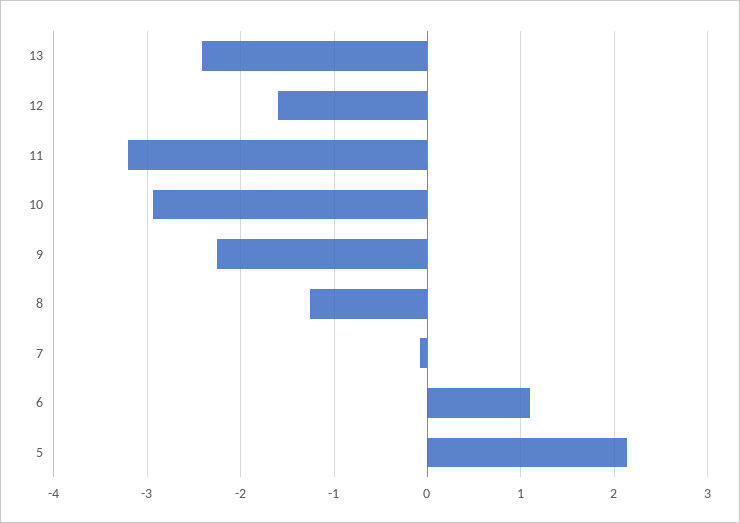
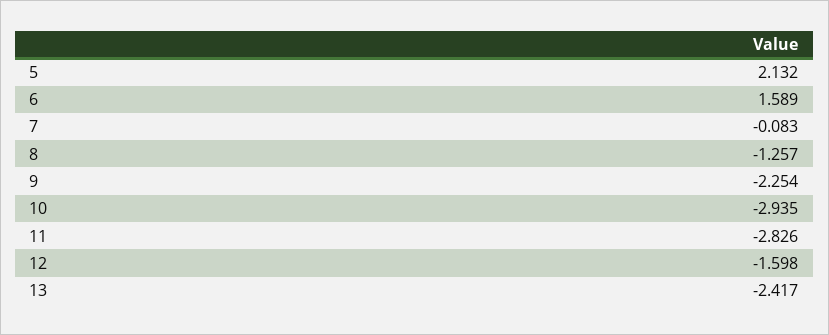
11: -3.2 -> -2.826
6: 1.1 -> 1.589

